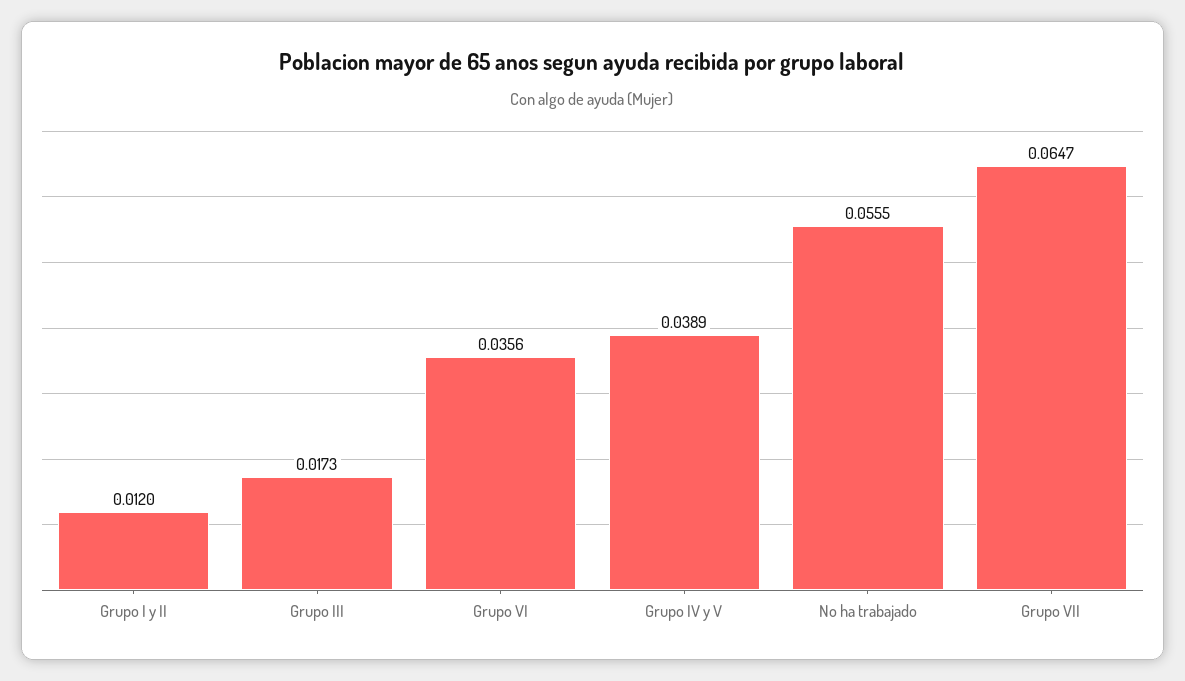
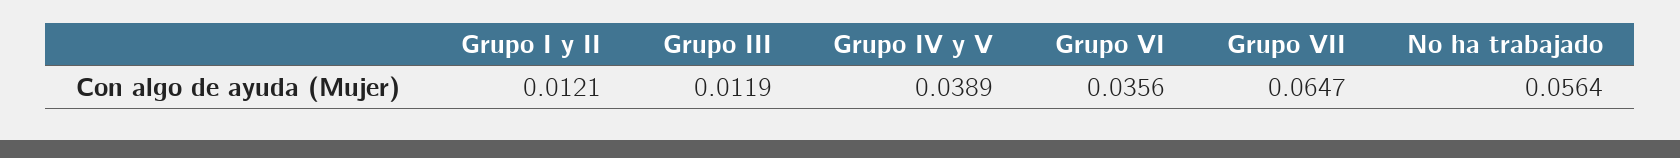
Grupo I y II: 0.012 -> 0.0121
Grupo III: 0.0173 -> 0.0119
No ha trabajado: 0.0555 -> 0.0564

